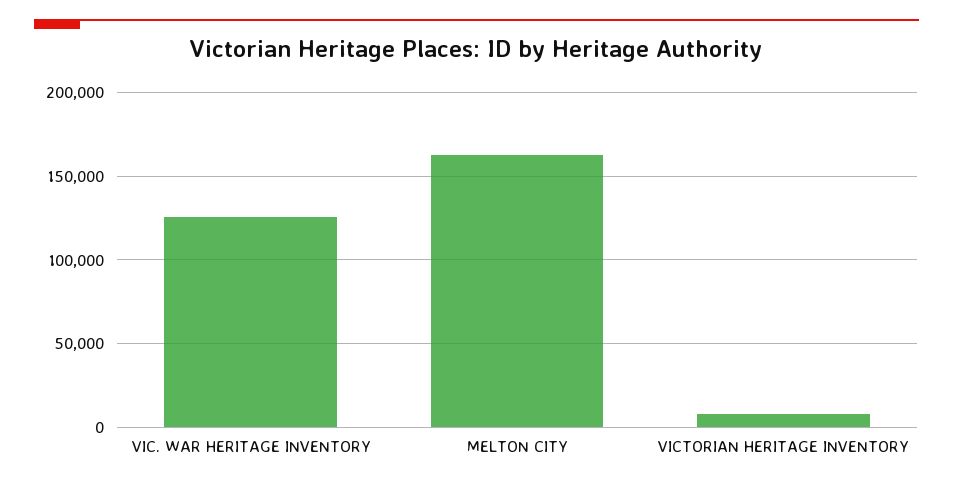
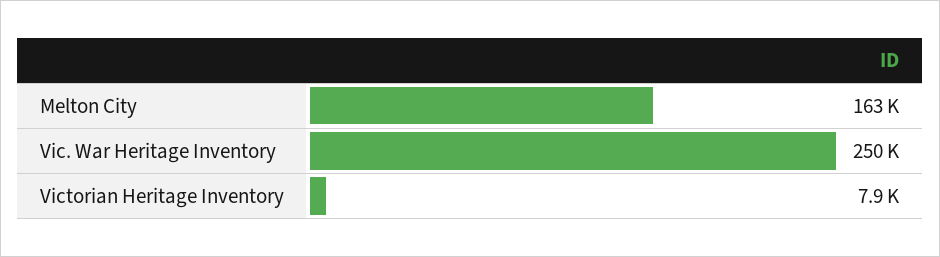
VIC. WAR HERITAGE INVENTORY: 125000 -> 250000

